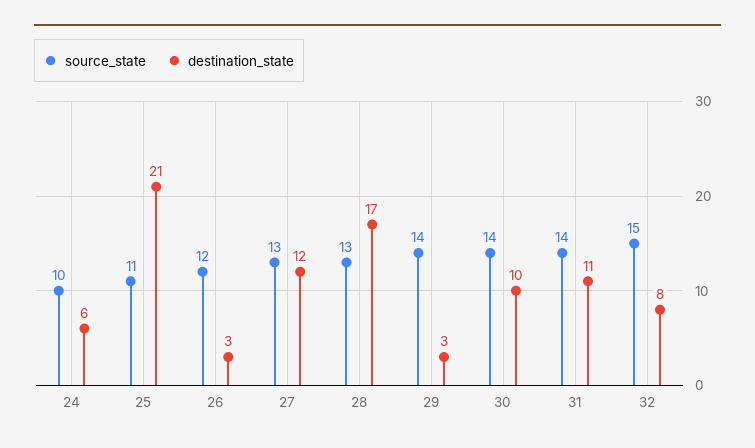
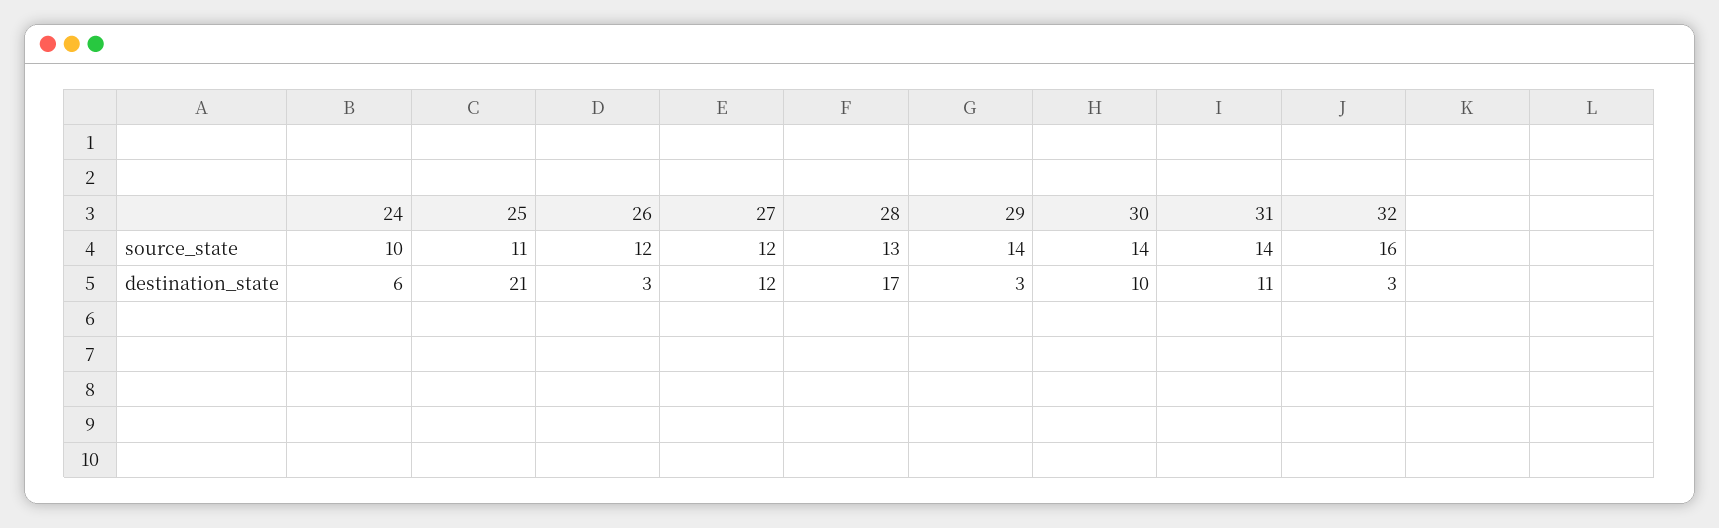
source_state, 27: 13 -> 12
source_state, 32: 15 -> 16
destination_state, 32: 8 -> 3

